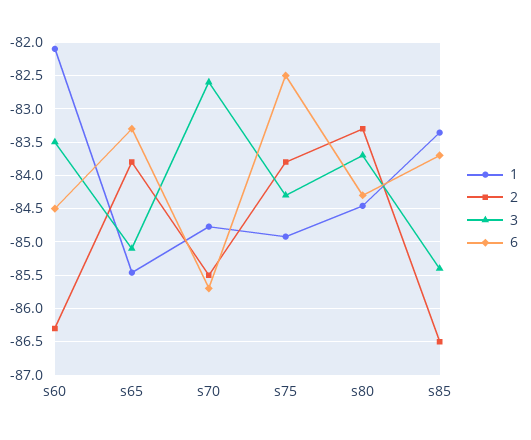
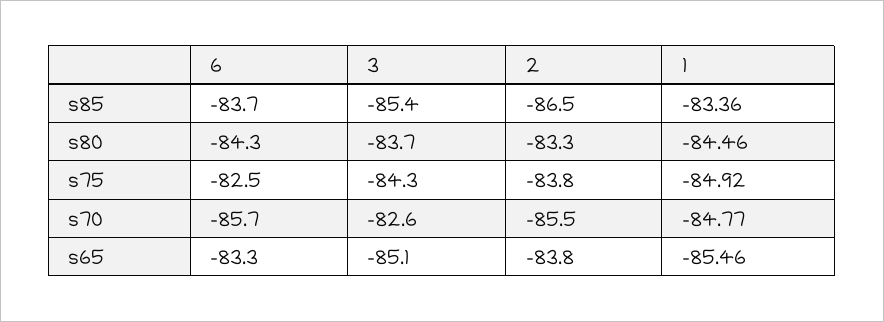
1, s60: -82.1 -> none
2, s60: -86.3 -> none
3, s60: -83.5 -> none
6, s60: -84.5 -> none

